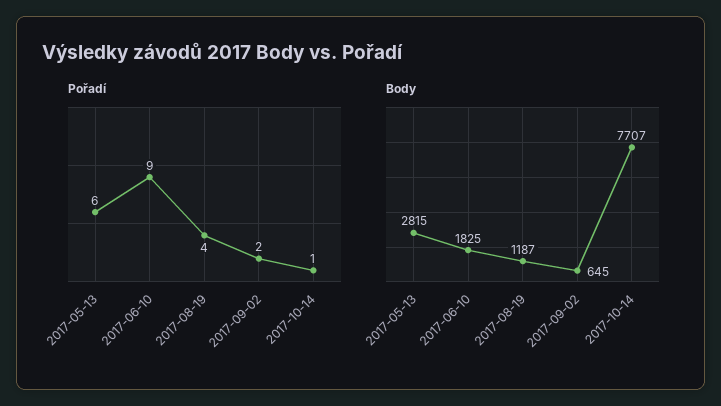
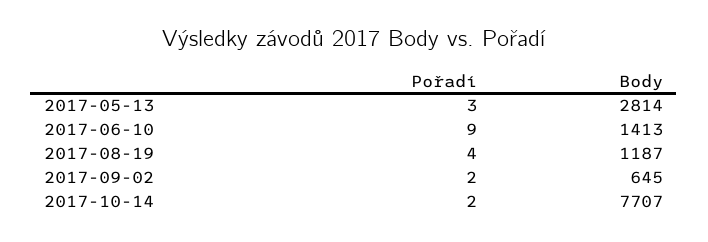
Pořadí, 2017-05-13: 6 -> 3
Pořadí, 2017-10-14: 1 -> 2
Body, 2017-05-13: 2815 -> 2814
Body, 2017-06-10: 1825 -> 1413

